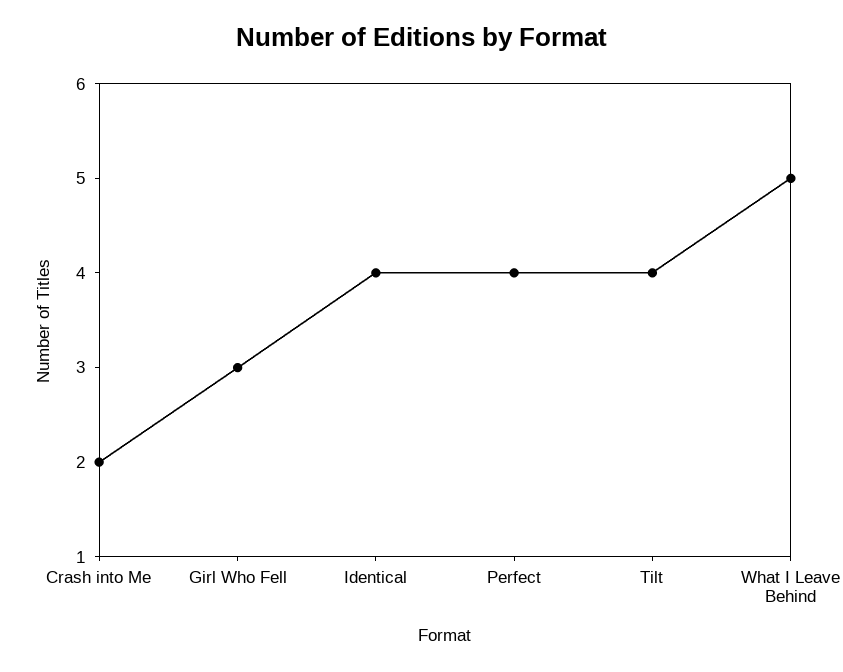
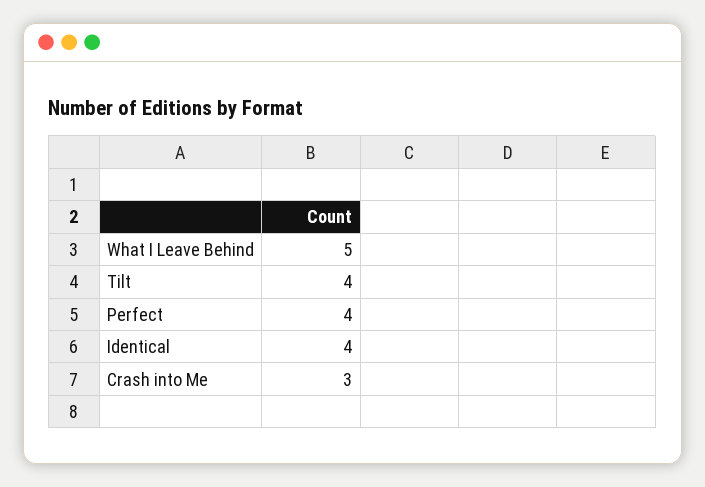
Crash into Me: 2 -> 3
Girl Who Fell: 3 -> none

